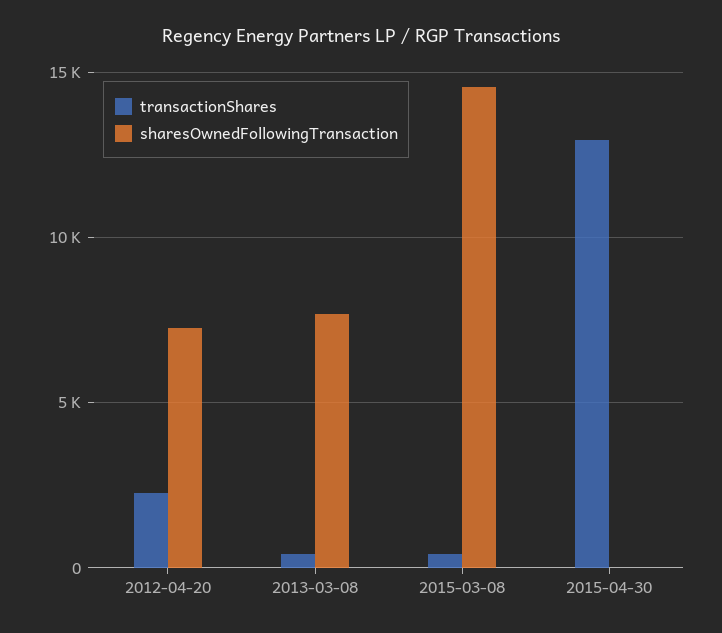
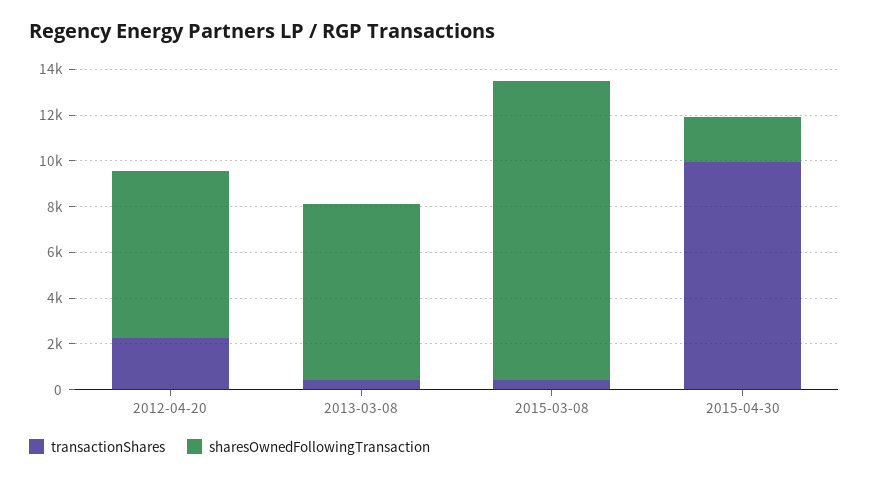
sharesOwnedFollowingTransaction, 2015-03-08: 14500 -> 13000
transactionShares, 2015-04-30: 13000 -> 10000
sharesOwnedFollowingTransaction, 2015-04-30: 0 -> 2000

